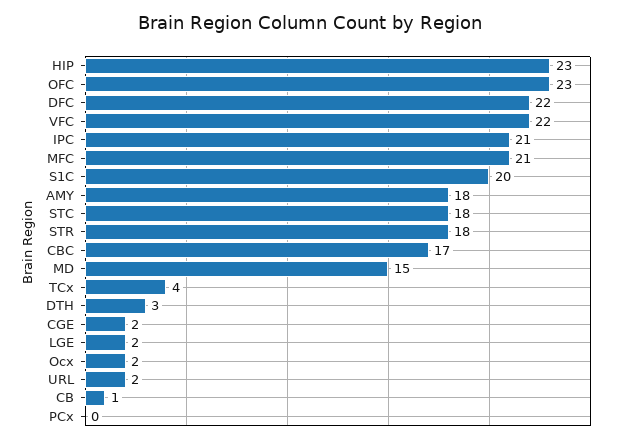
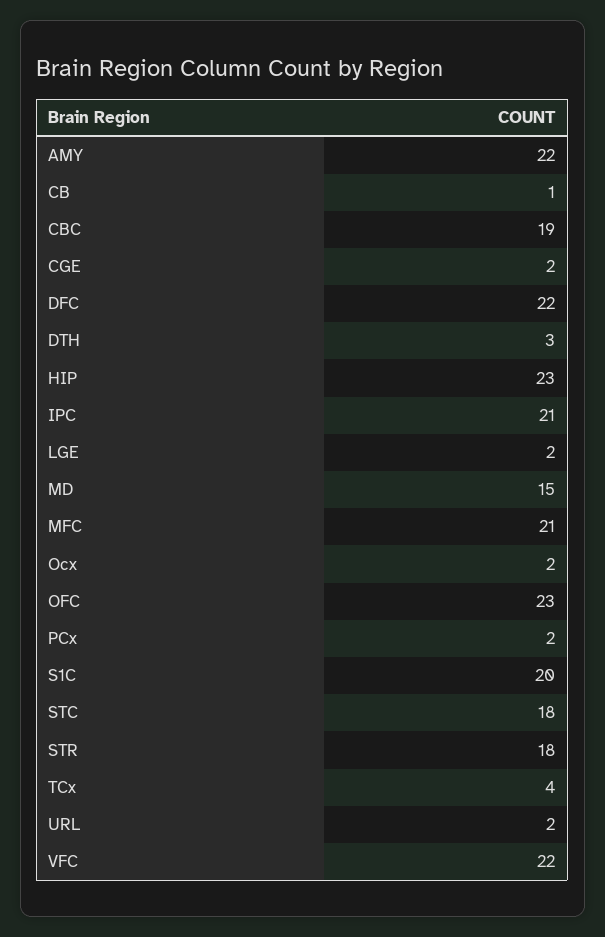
AMY: 18 -> 22
CBC: 17 -> 19
PCx: 0 -> 2

